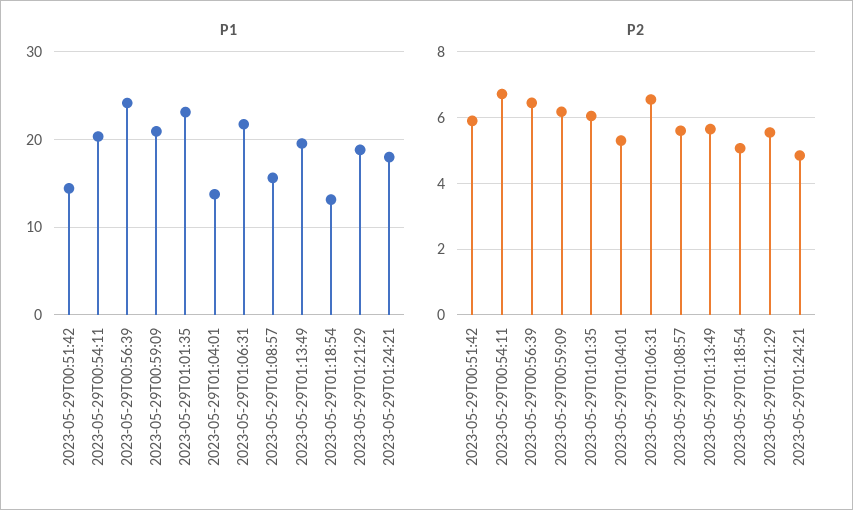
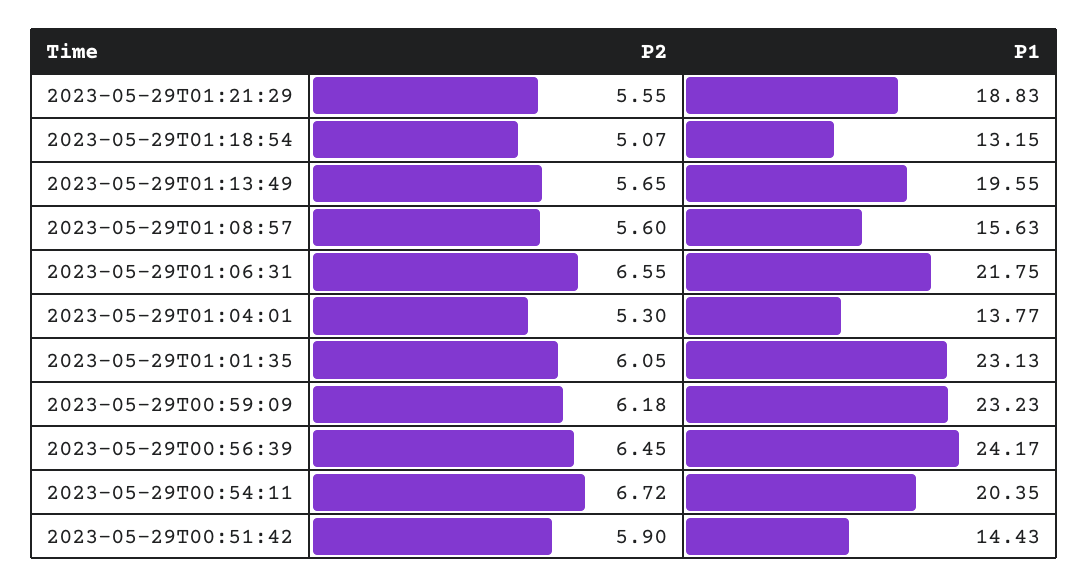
P1, 2023-05-29T00:59:09: 21 -> 23.23
P1, 2023-05-29T01:24:21: 18 -> none
P2, 2023-05-29T01:24:21: 4.8 -> none

